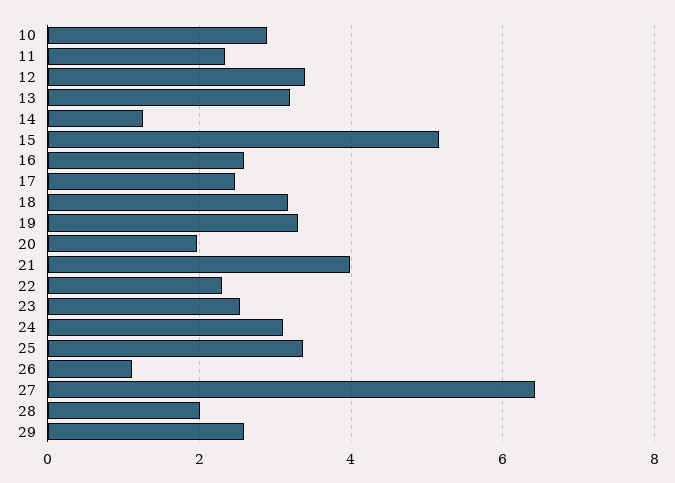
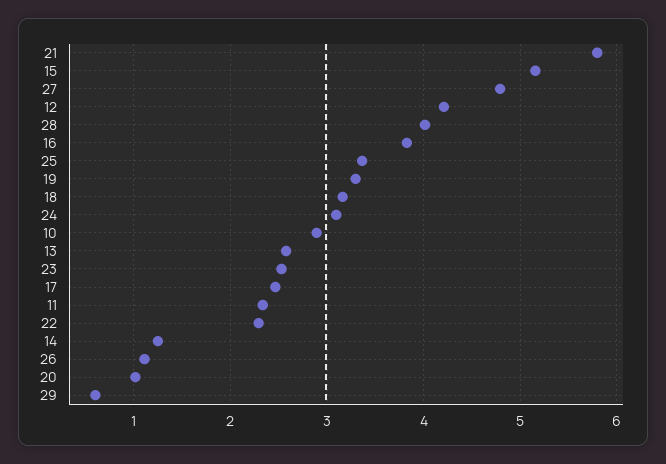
12: 3.4 -> 4.2
13: 3.2 -> 2.6
16: 2.6 -> 3.8
20: 2 -> 1
21: 4 -> 5.8
27: 6.4 -> 4.8
28: 2 -> 4
29: 2.6 -> 0.6

